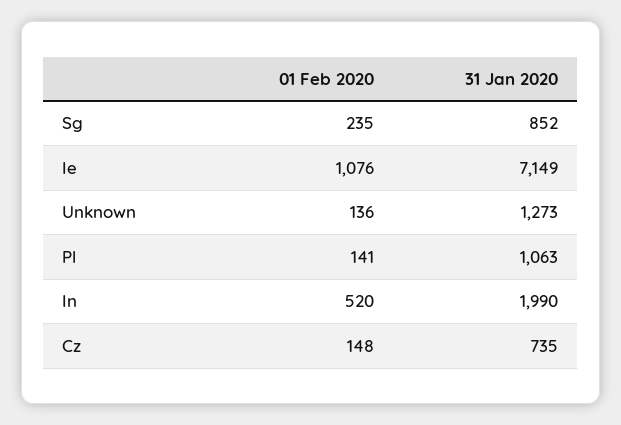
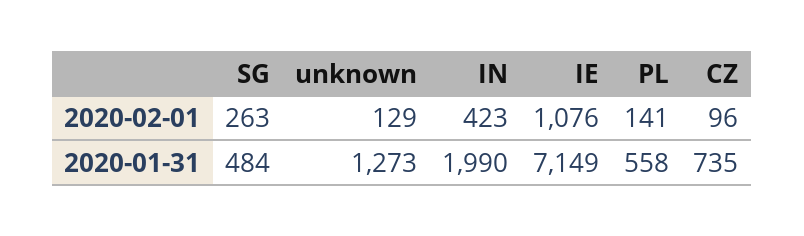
01 Feb 2020, Sg: 235 -> 263
31 Jan 2020, Sg: 852 -> 484
01 Feb 2020, Unknown: 136 -> 129
31 Jan 2020, Pl: 1063 -> 558
01 Feb 2020, In: 520 -> 423
01 Feb 2020, Cz: 148 -> 96

